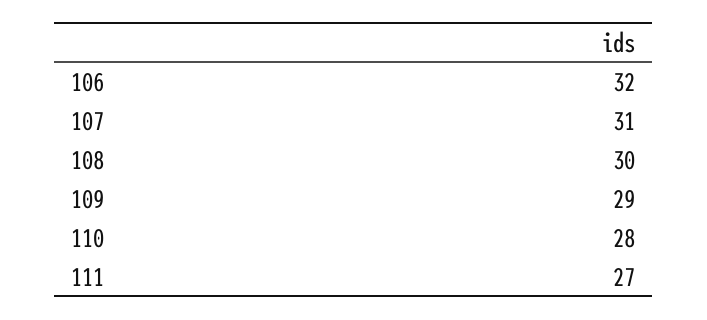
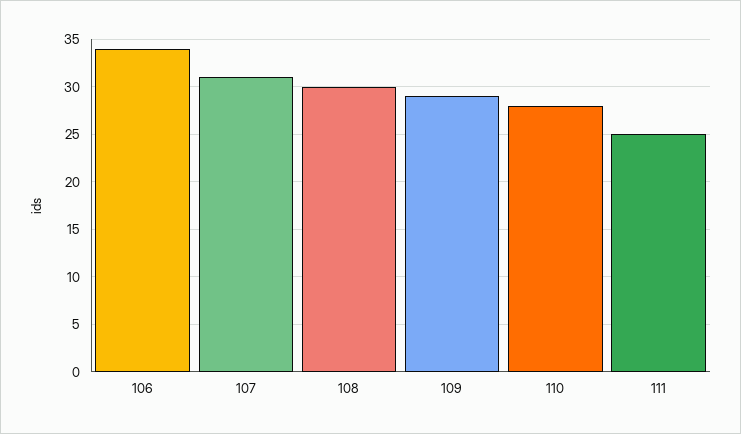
106: 32 -> 34
111: 27 -> 25

